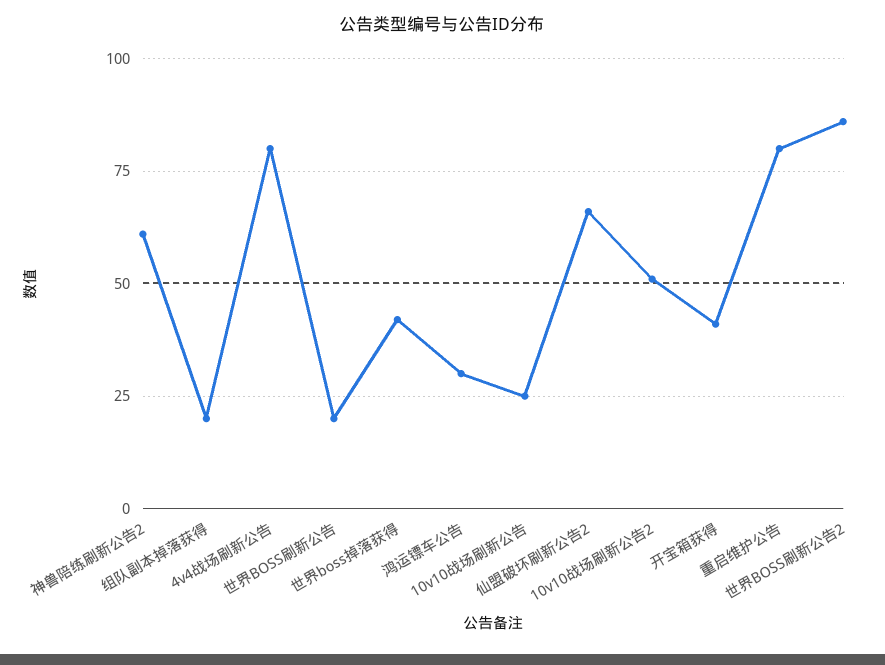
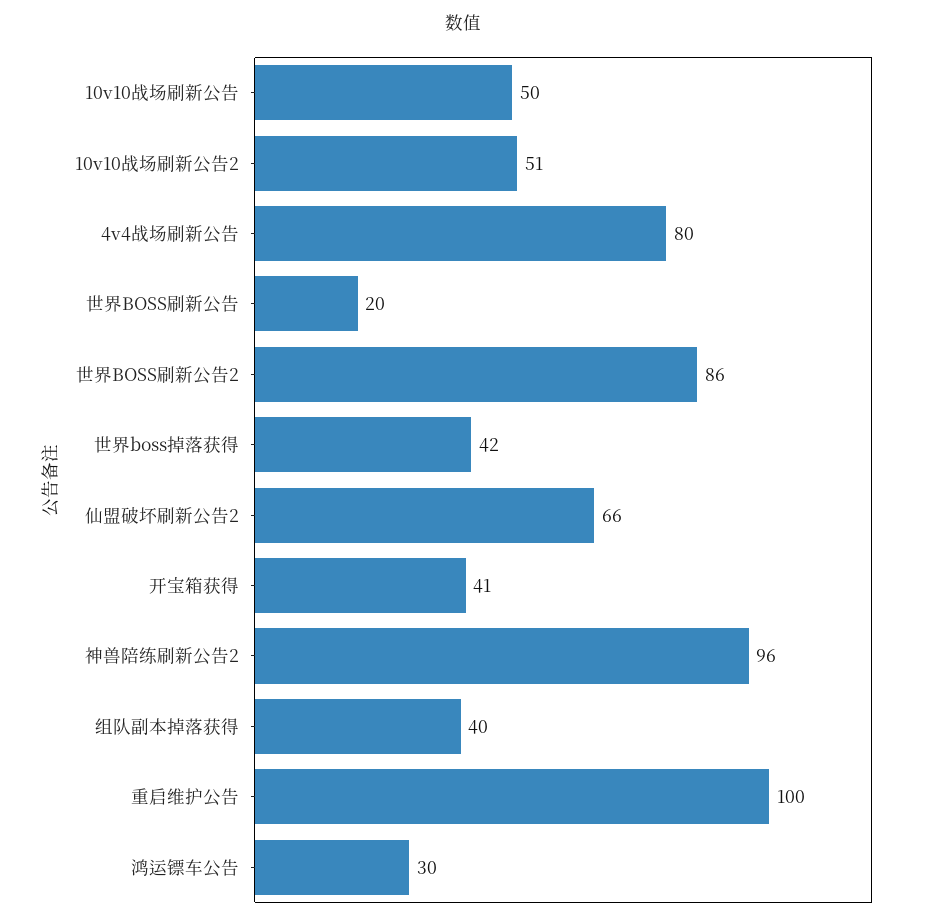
神兽陪练刷新公告2: 60 -> 96
组队副本掉落获得: 20 -> 40
10v10战场刷新公告: 25 -> 50
重启维护公告: 80 -> 100

